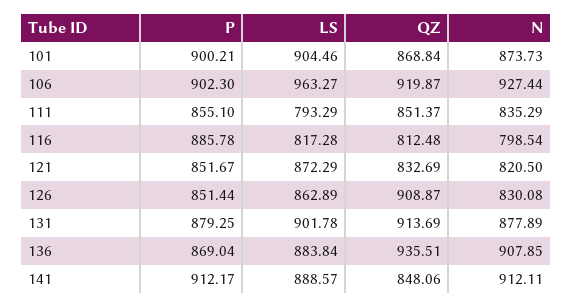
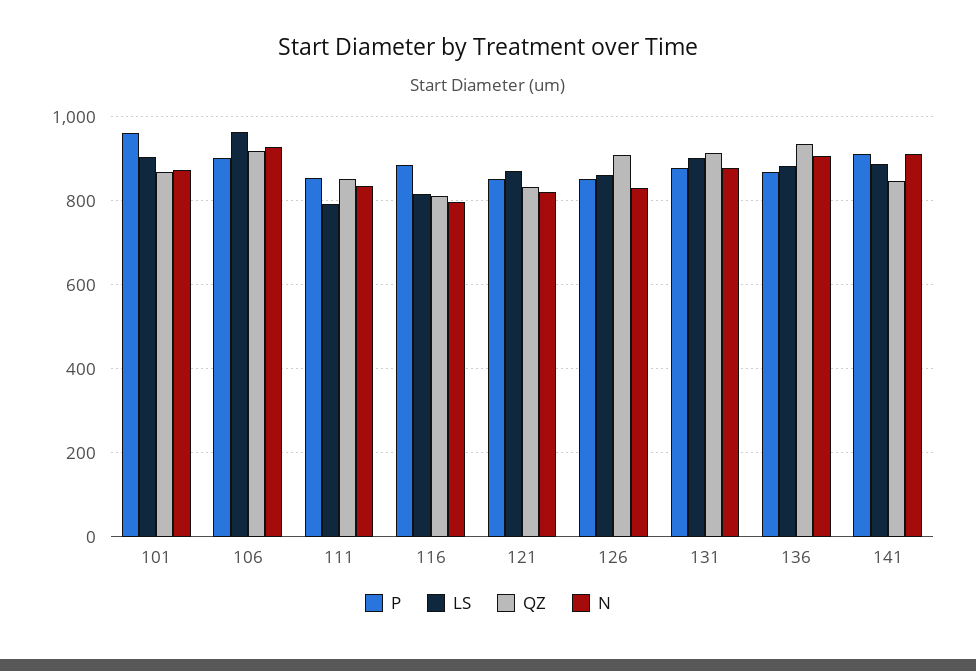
P, 101: 900.21 -> 960

